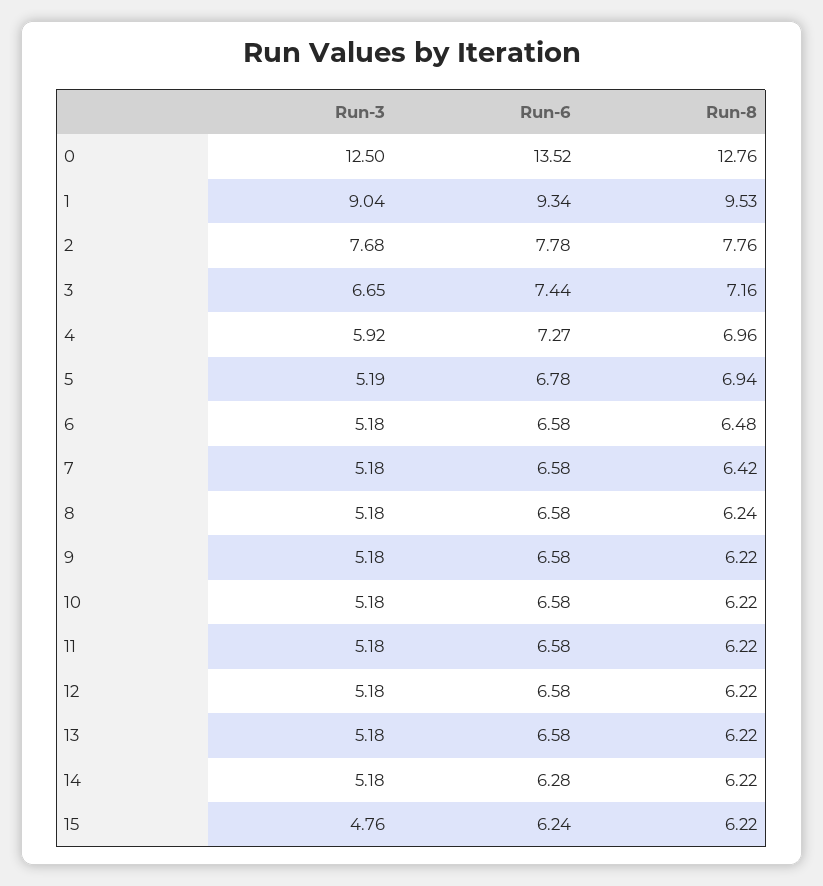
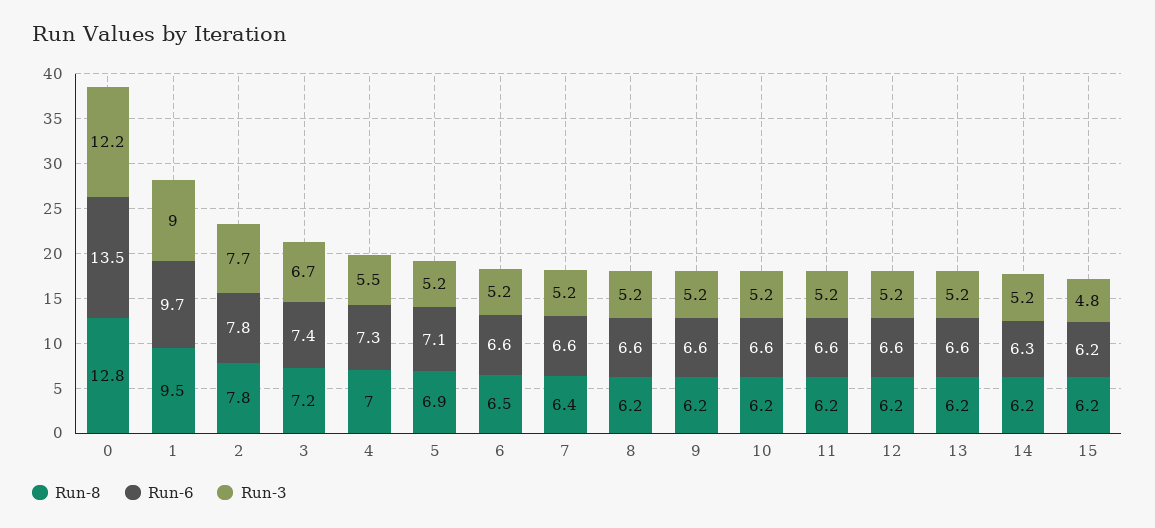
Run-3, 0: 12.5 -> 12.2
Run-6, 1: 9.34 -> 9.7
Run-3, 4: 5.92 -> 5.5
Run-6, 5: 6.78 -> 7.1

